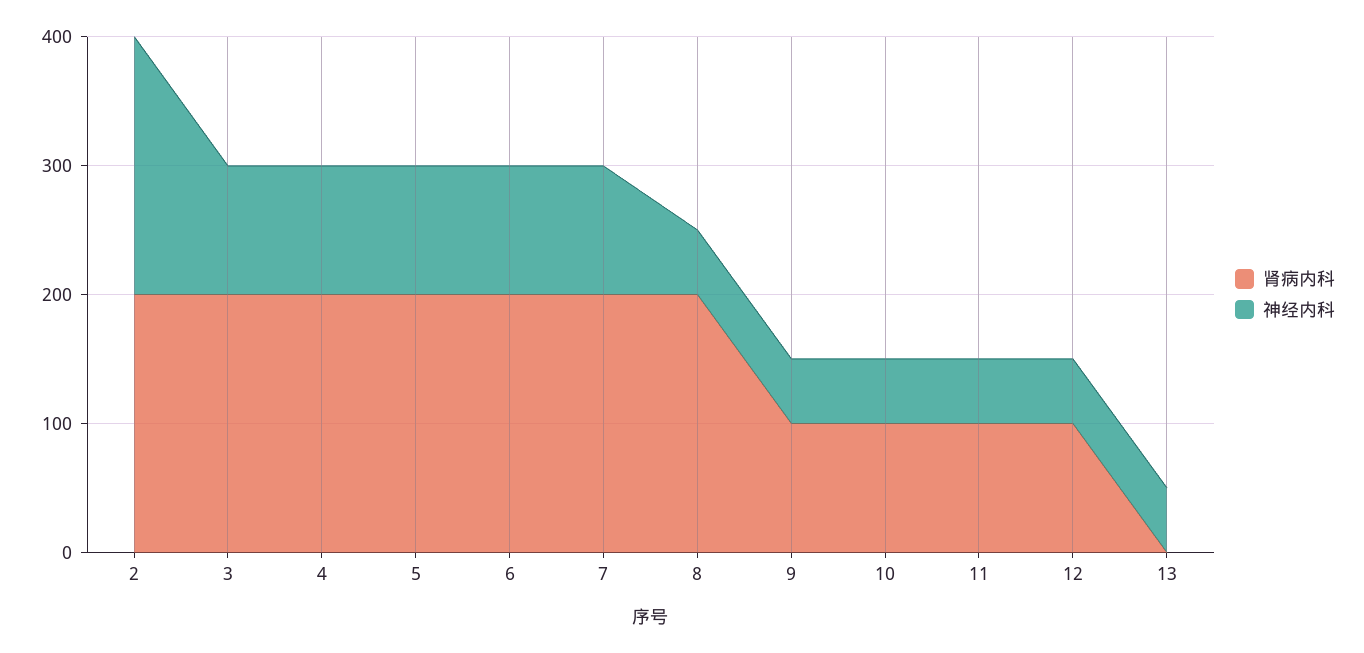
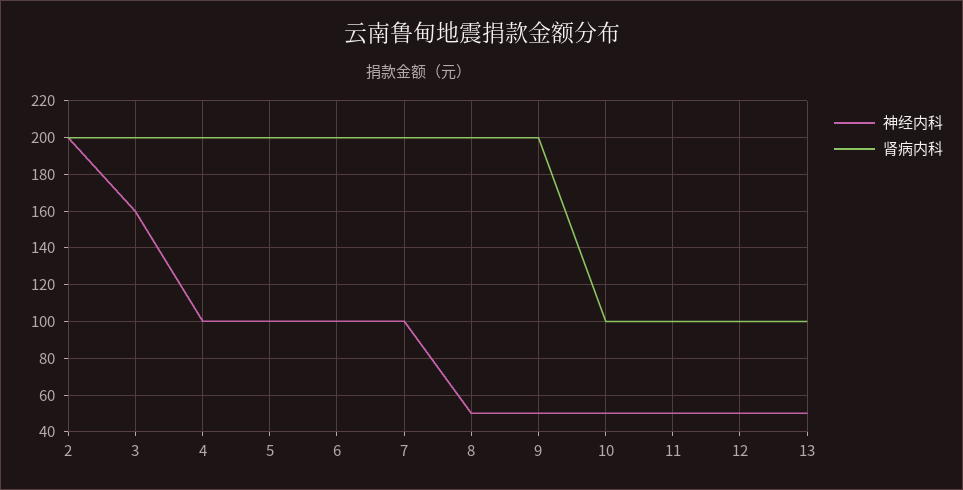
神经内科, 3: 100 -> 160
肾病内科, 9: 100 -> 200
肾病内科, 13: 0 -> 100

